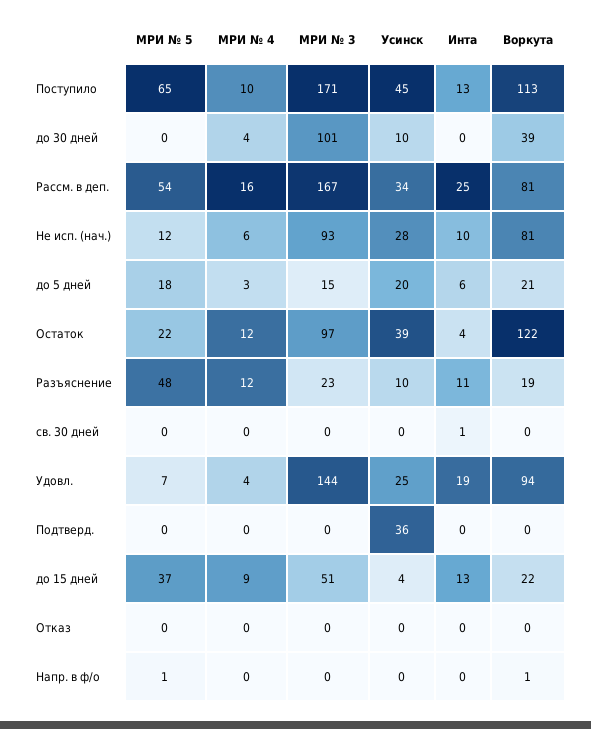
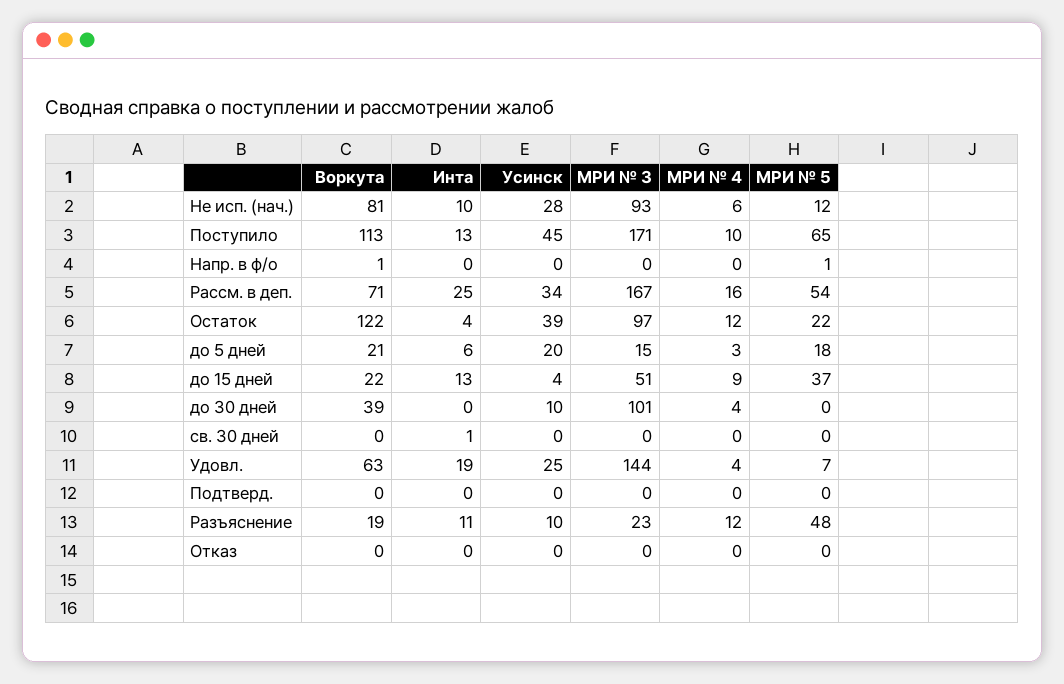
Воркута, Рассм. в деп.: 81 -> 71
Воркута, Удовл.: 94 -> 63
Усинск, Подтверд.: 36 -> 0

